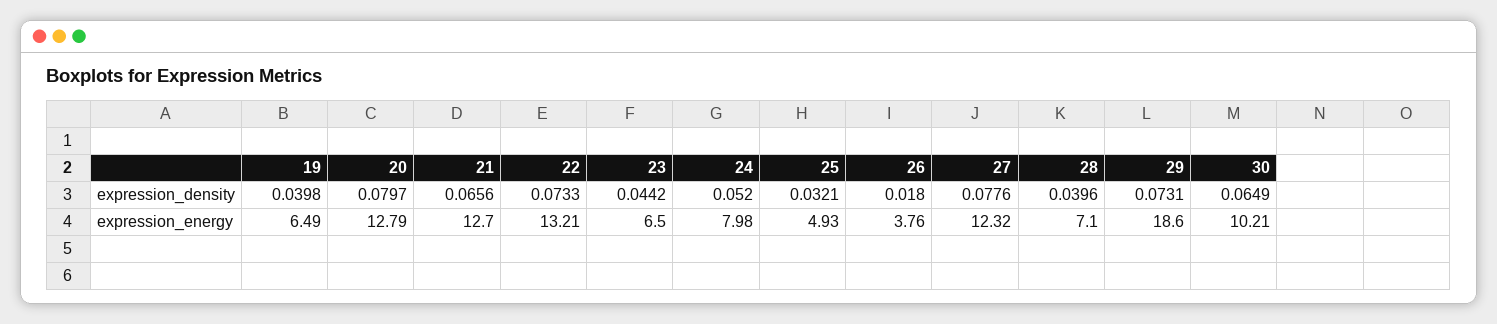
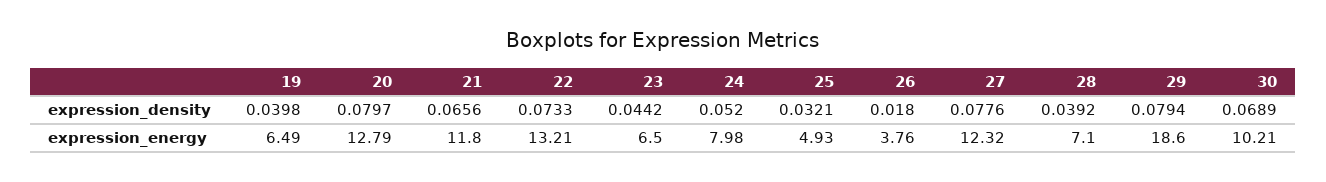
28, expression_density: 0.0396 -> 0.0392
29, expression_density: 0.0731 -> 0.0794
30, expression_density: 0.0649 -> 0.0689
21, expression_energy: 12.7 -> 11.8

